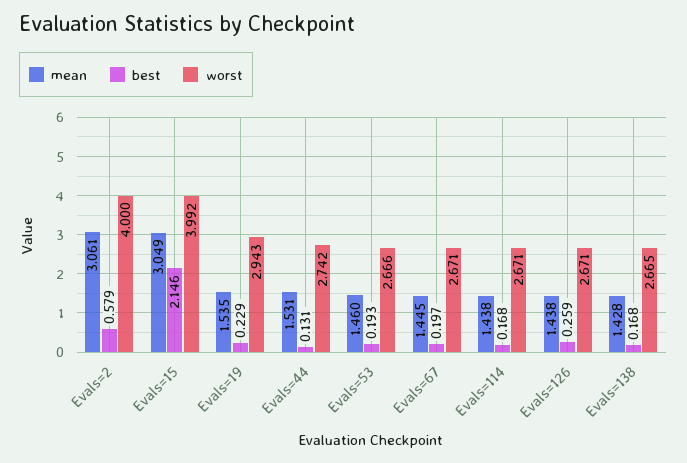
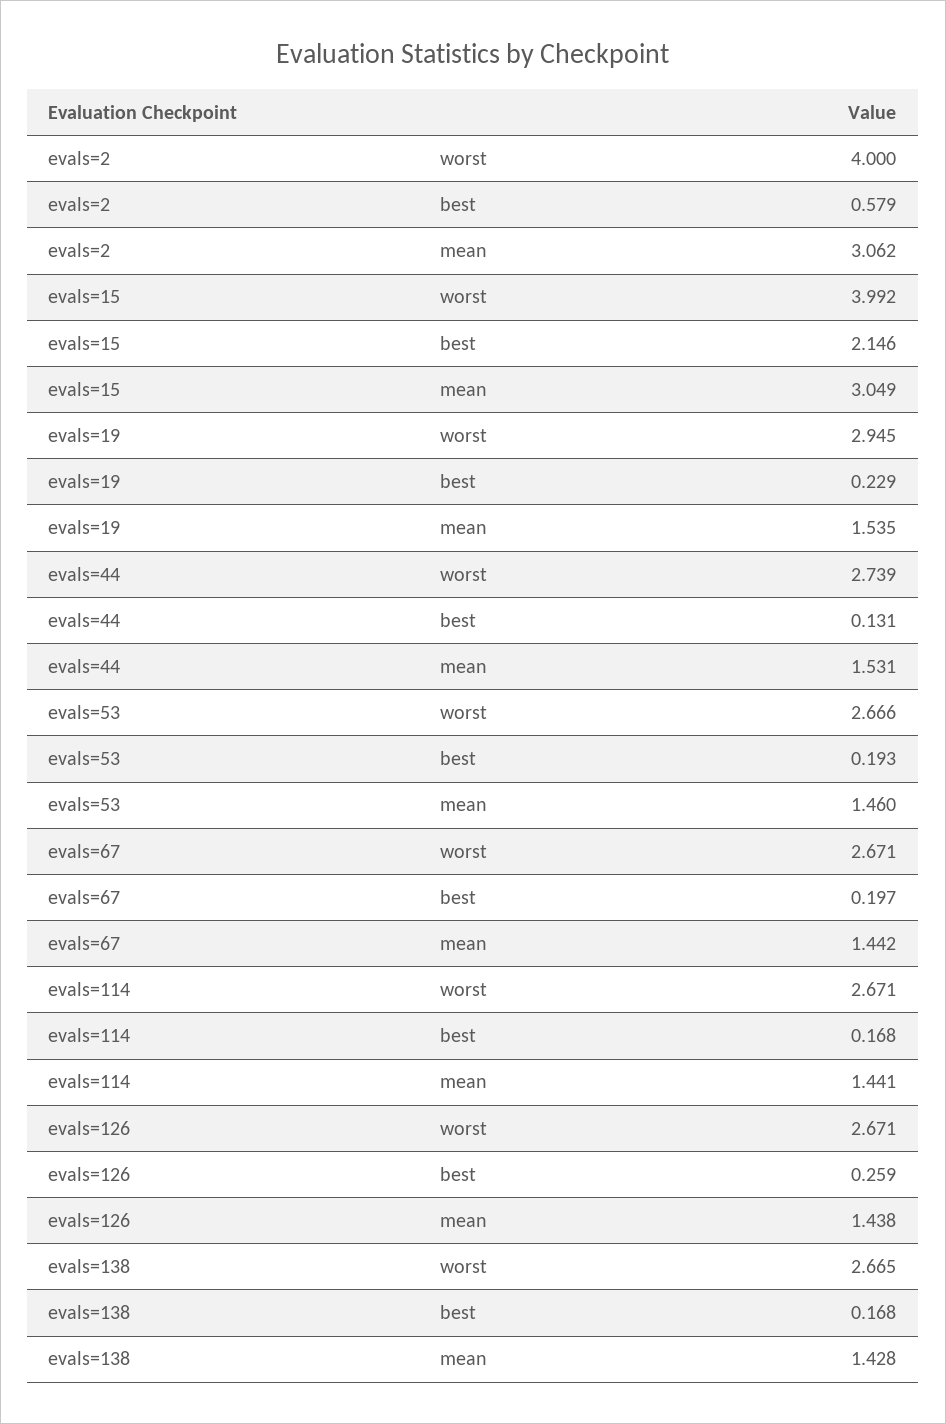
mean, Evals=2: 3.061 -> 3.062
worst, Evals=19: 2.943 -> 2.945
worst, Evals=44: 2.742 -> 2.739
mean, Evals=67: 1.445 -> 1.442
mean, Evals=114: 1.438 -> 1.441

